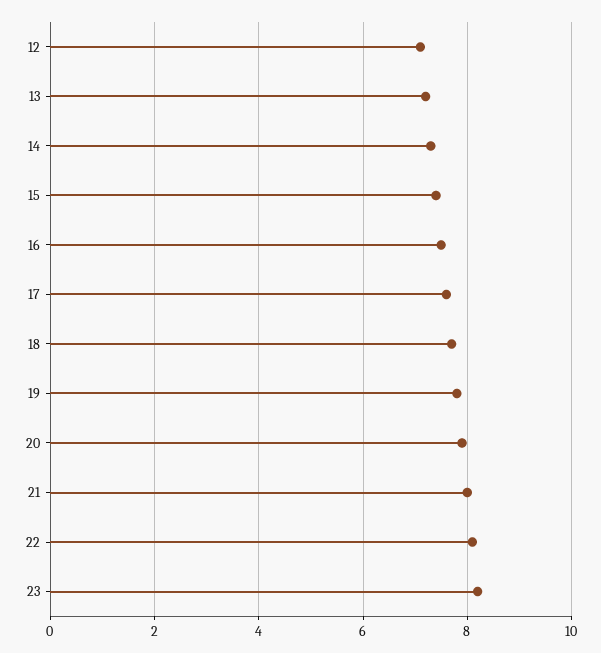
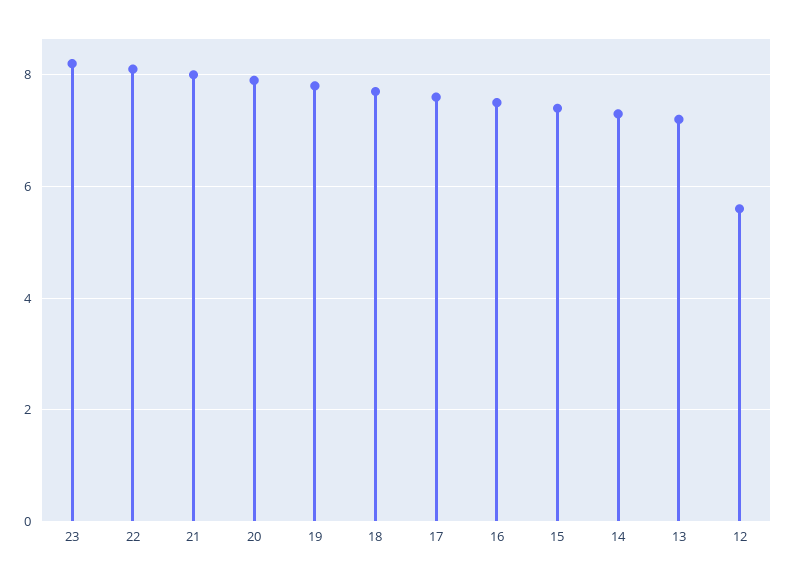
12: 7 -> 5.5

